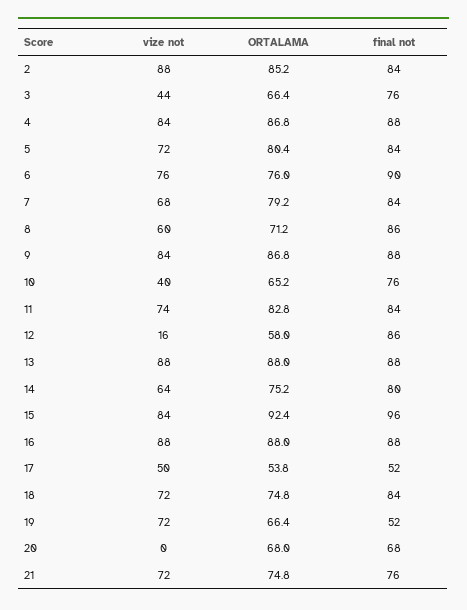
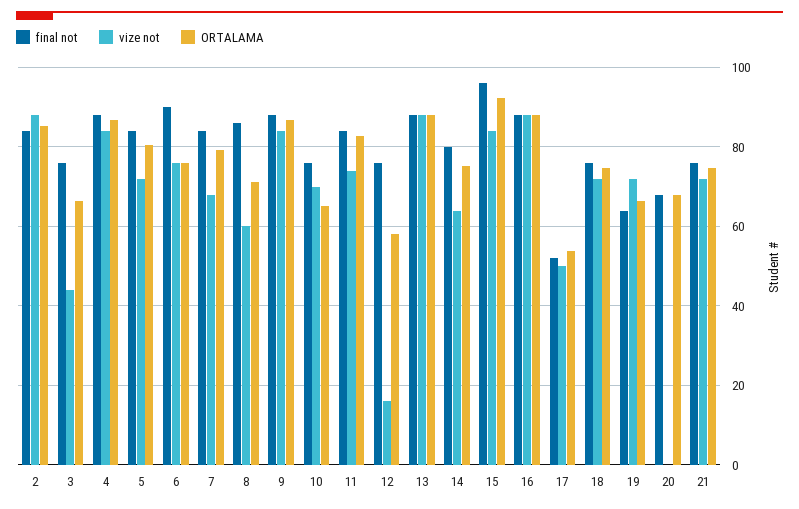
vize not, 10: 40 -> 70
final not, 12: 86 -> 76
final not, 18: 84 -> 76
final not, 19: 52 -> 64

